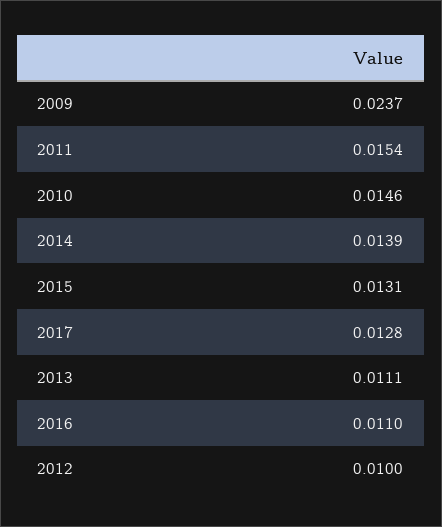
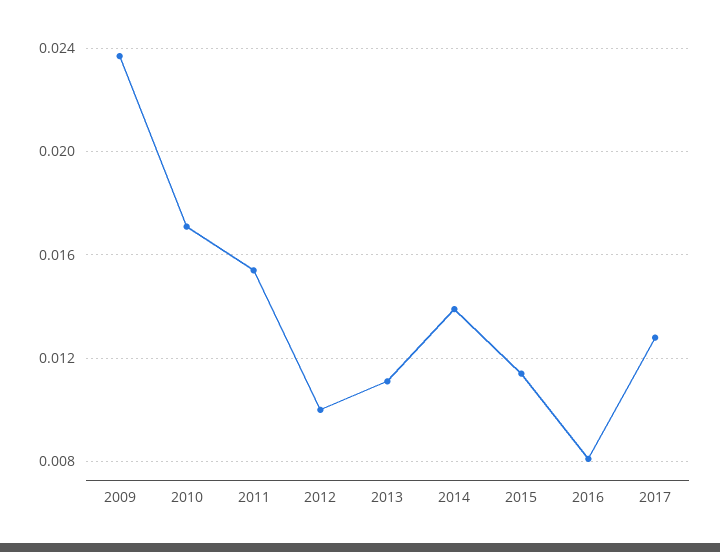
2010: 0.0146 -> 0.017
2015: 0.0131 -> 0.0115
2016: 0.011 -> 0.008

